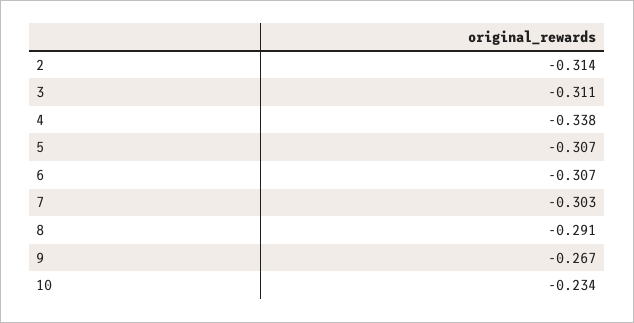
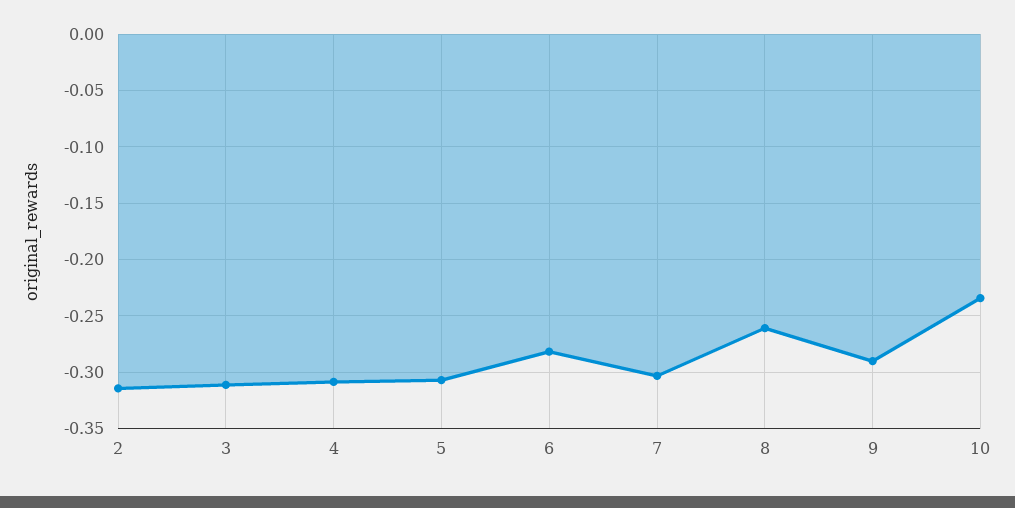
4: -0.338 -> -0.31
6: -0.307 -> -0.28
8: -0.291 -> -0.26
9: -0.267 -> -0.29

